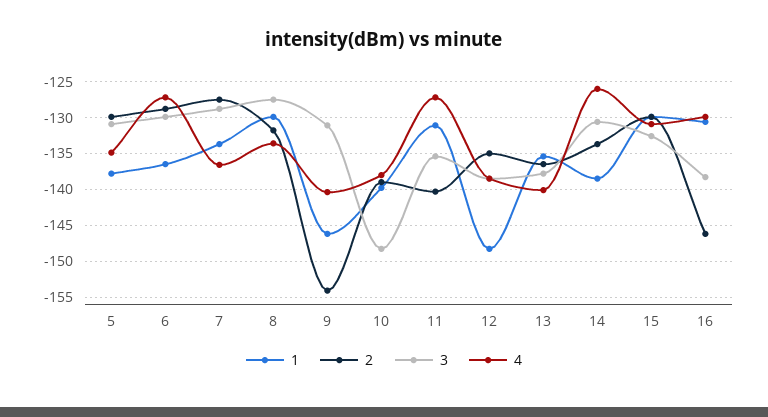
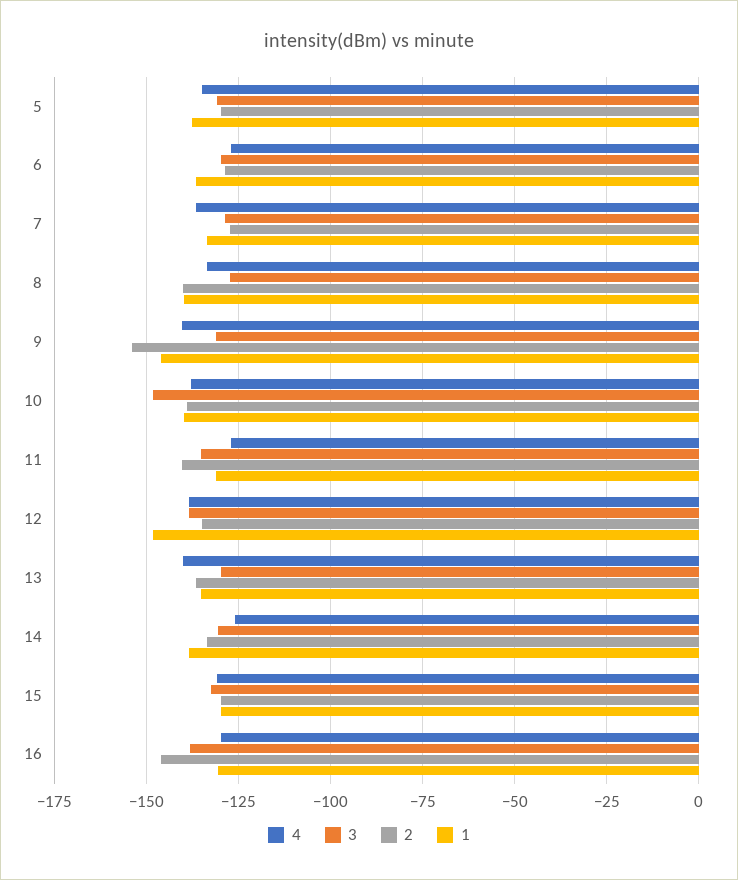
1, 8: -130 -> -140
2, 8: -132 -> -140
3, 13: -138 -> -130

